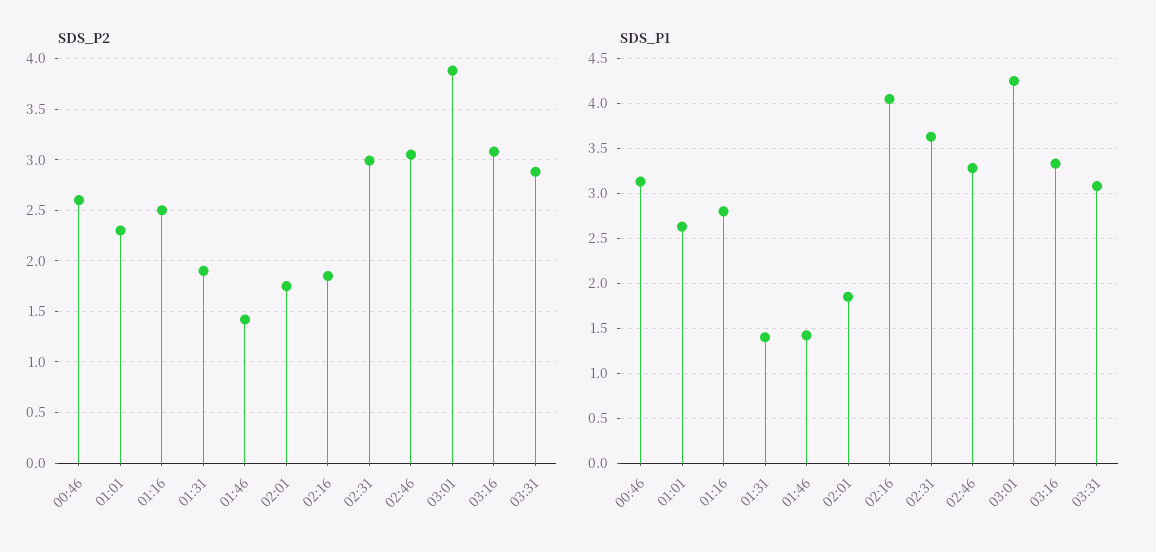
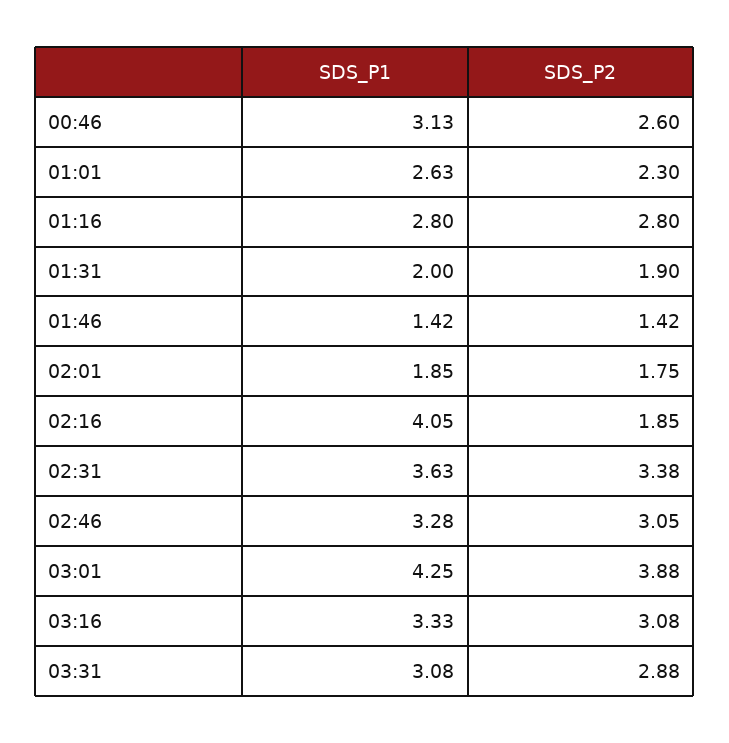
SDS_P2, 01:16: 2.5 -> 2.8
SDS_P2, 02:31: 3 -> 3.38
SDS_P1, 01:31: 1.4 -> 2

